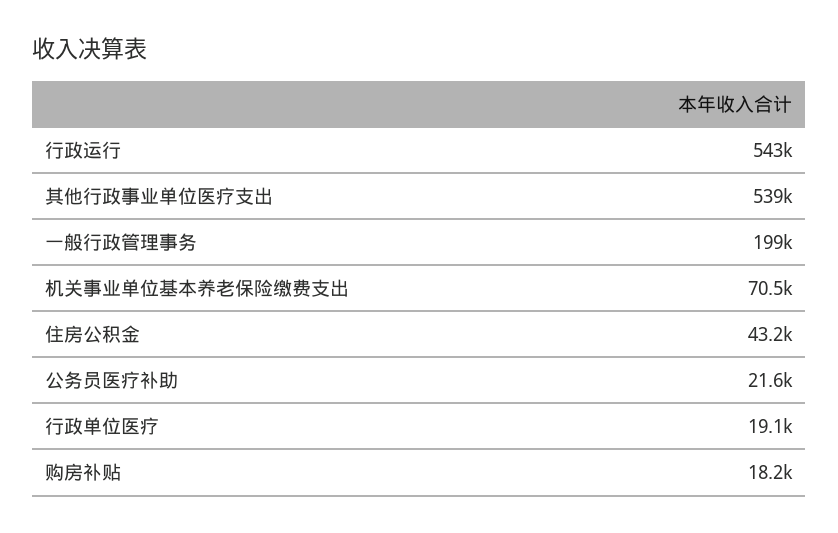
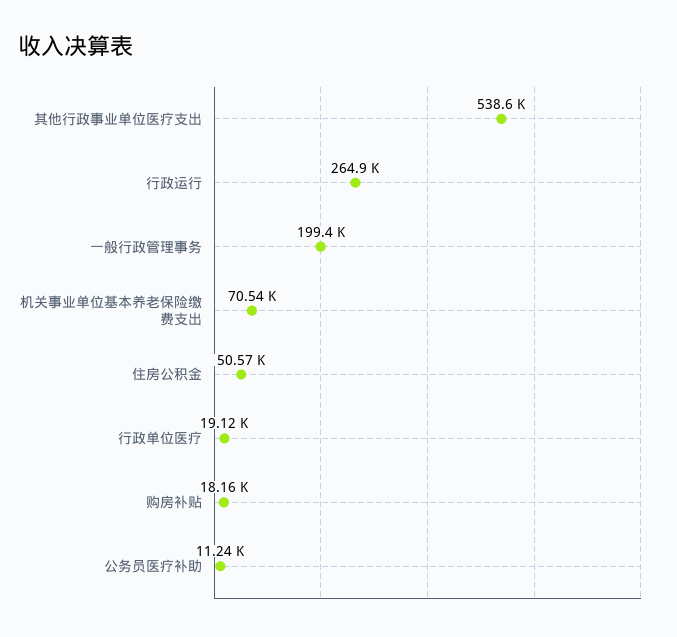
行政运行: 543000 -> 264900
住房公积金: 43200 -> 50570
公务员医疗补助: 21600 -> 11240

